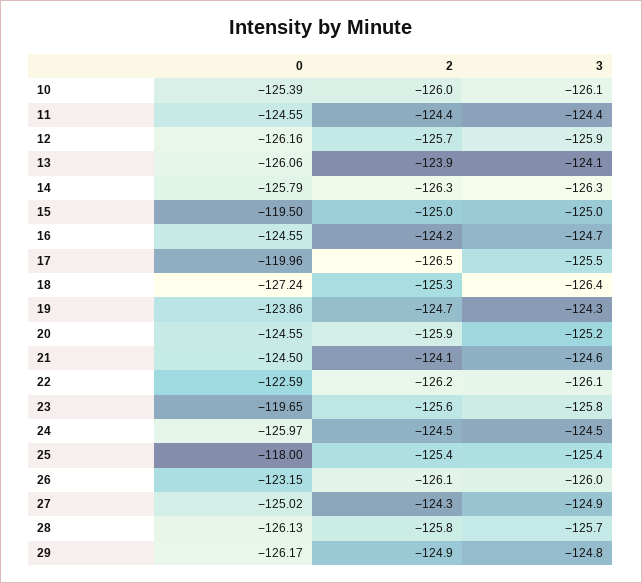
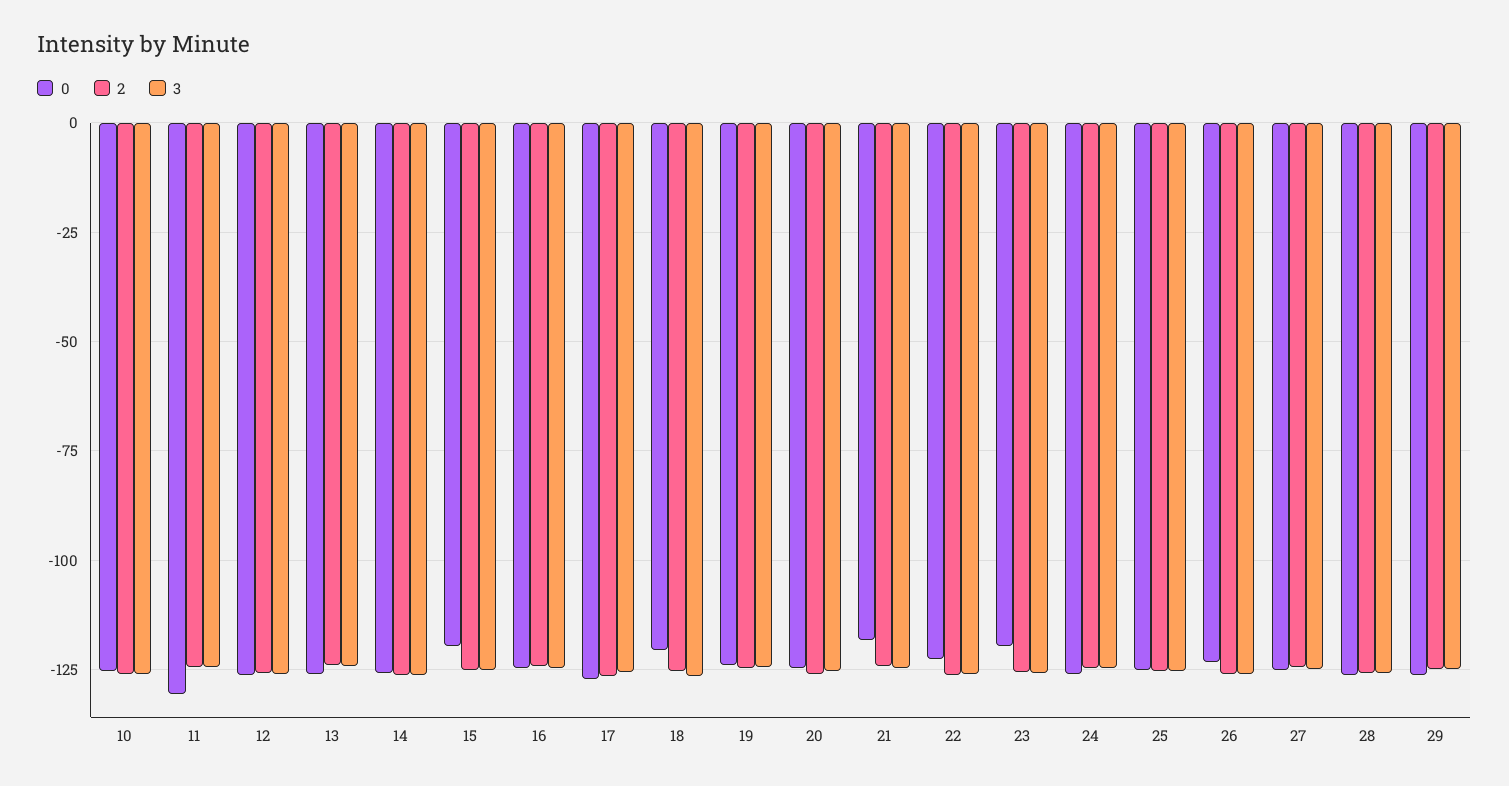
0, 11: -124.55 -> -130
0, 17: -119.96 -> -127.5
0, 18: -127.24 -> -120
0, 21: -124.5 -> -117.5
0, 25: -118 -> -125

